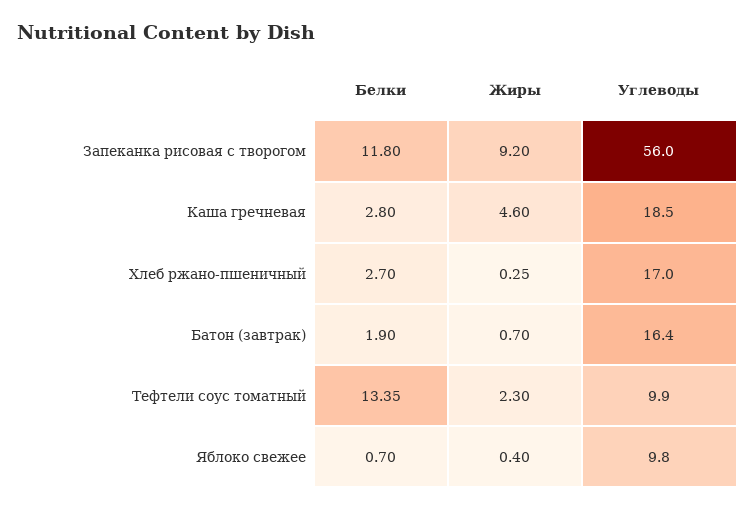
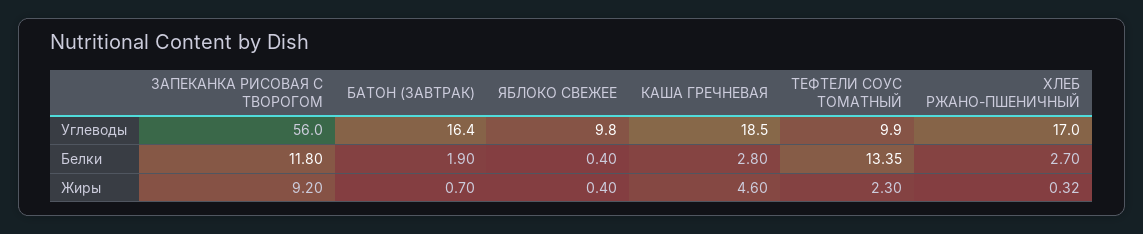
Жиры, Хлеб ржано-пшеничный: 0.25 -> 0.32
Белки, Яблоко свежее: 0.7 -> 0.4

